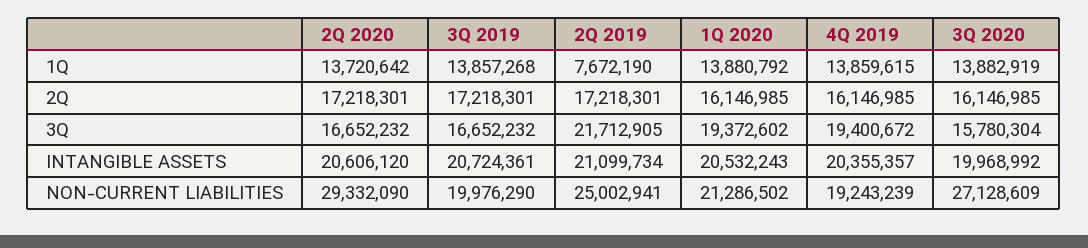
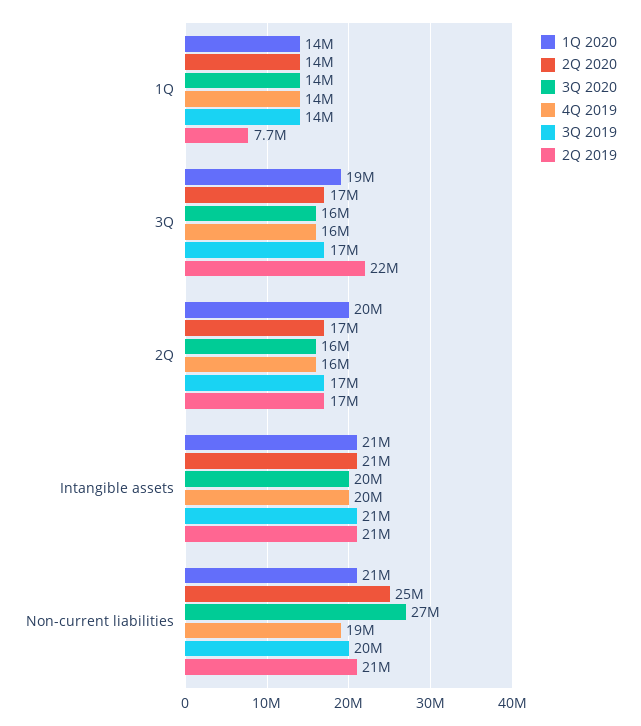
1Q 2020, 2Q: 16146985 -> 20000000
4Q 2019, 3Q: 19400672 -> 16000000
2Q 2020, NON-CURRENT LIABILITIES: 29332090 -> 25000000
2Q 2019, NON-CURRENT LIABILITIES: 25002941 -> 21000000

